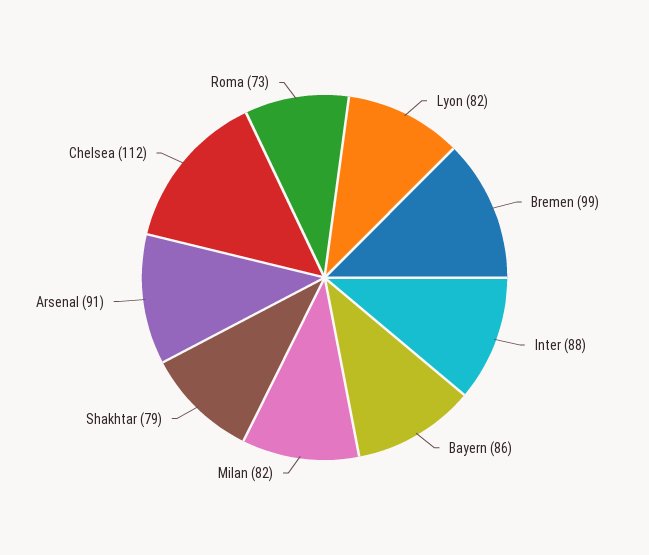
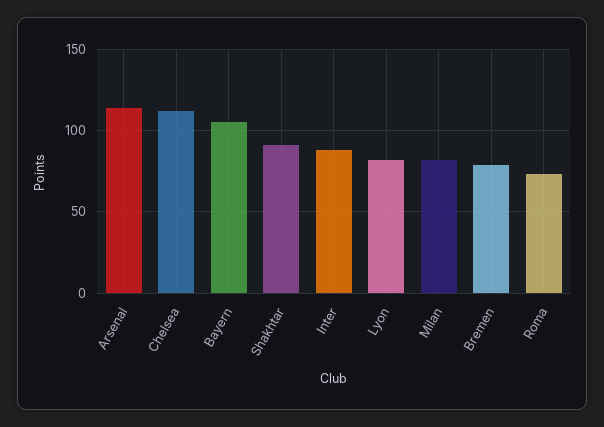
Bremen: 99 -> 80
Bayern: 86 -> 105
Shakhtar: 79 -> 90
Arsenal: 91 -> 115

